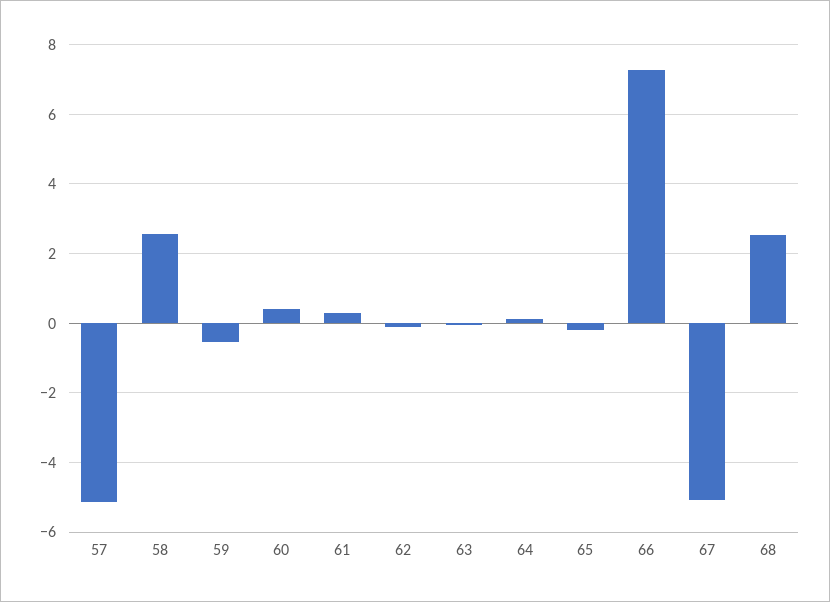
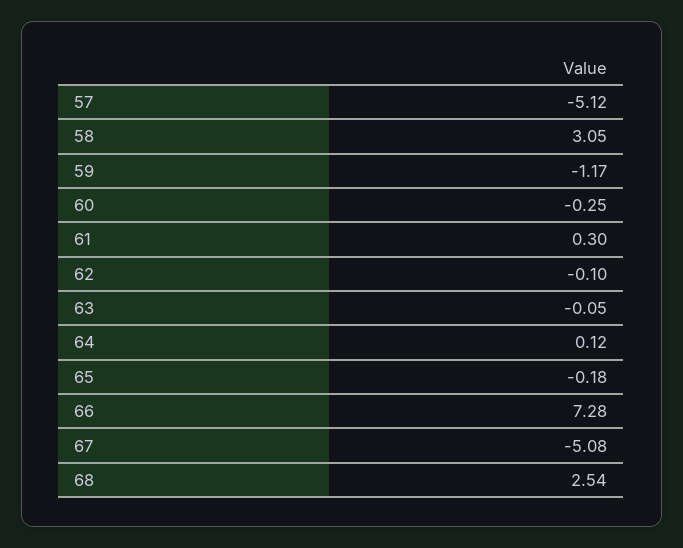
58: 2.6 -> 3.05
59: -0.6 -> -1.17
60: 0.4 -> -0.25

